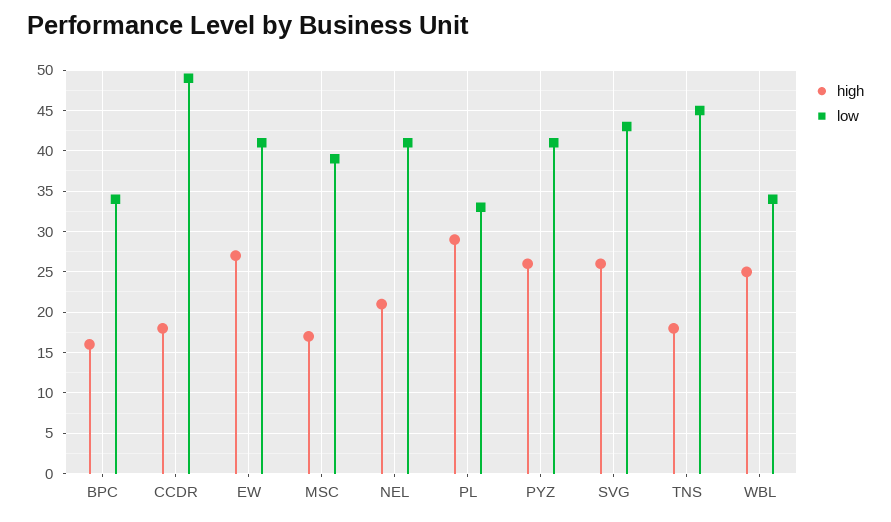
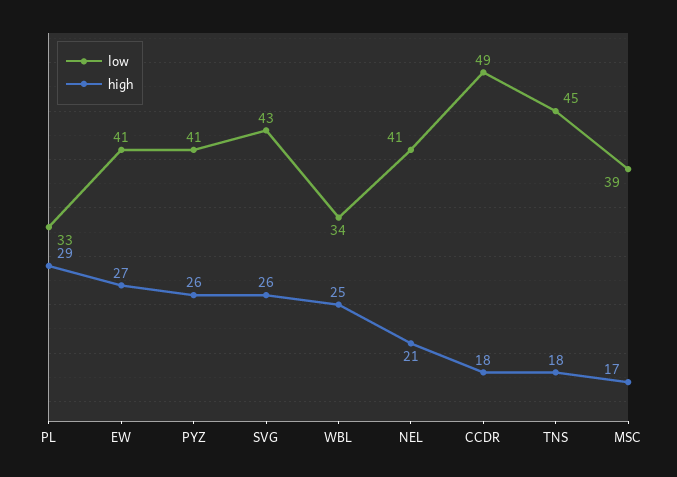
high, BPC: 16 -> none
low, BPC: 34 -> none

